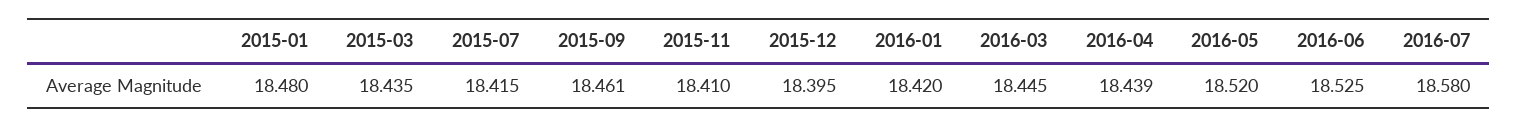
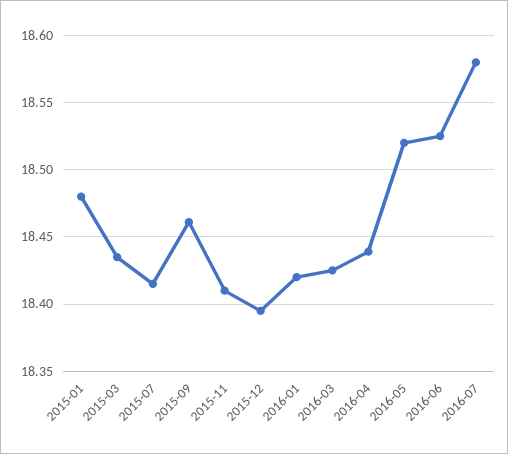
2016-03: 18.445 -> 18.425

